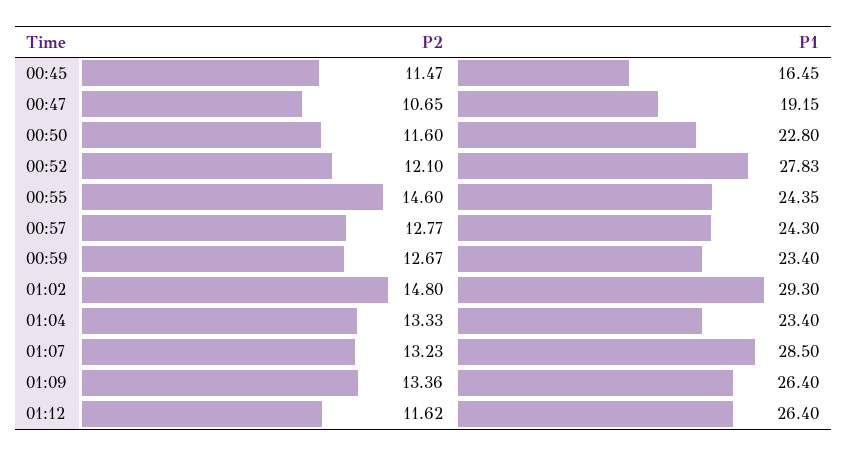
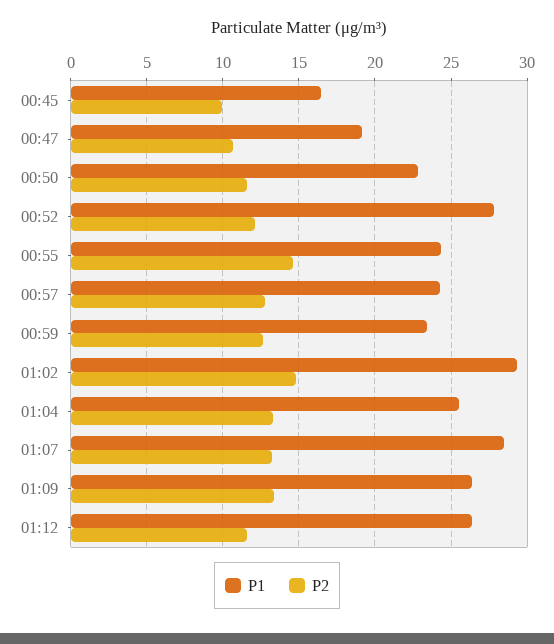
P2, 00:45: 11.47 -> 10
P1, 01:04: 23.4 -> 25.5

